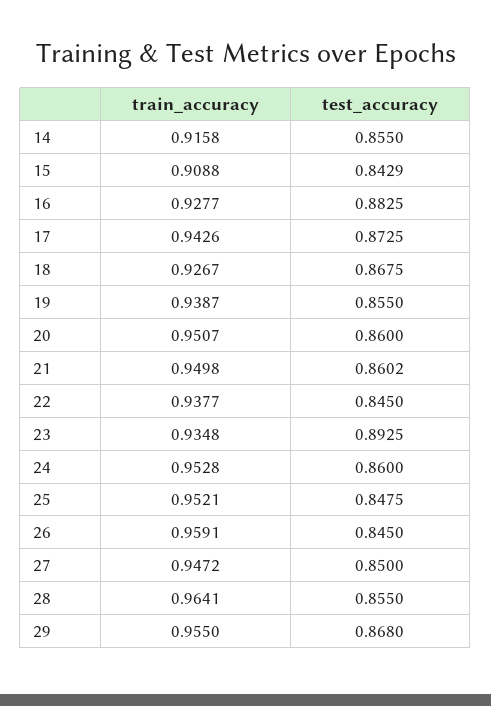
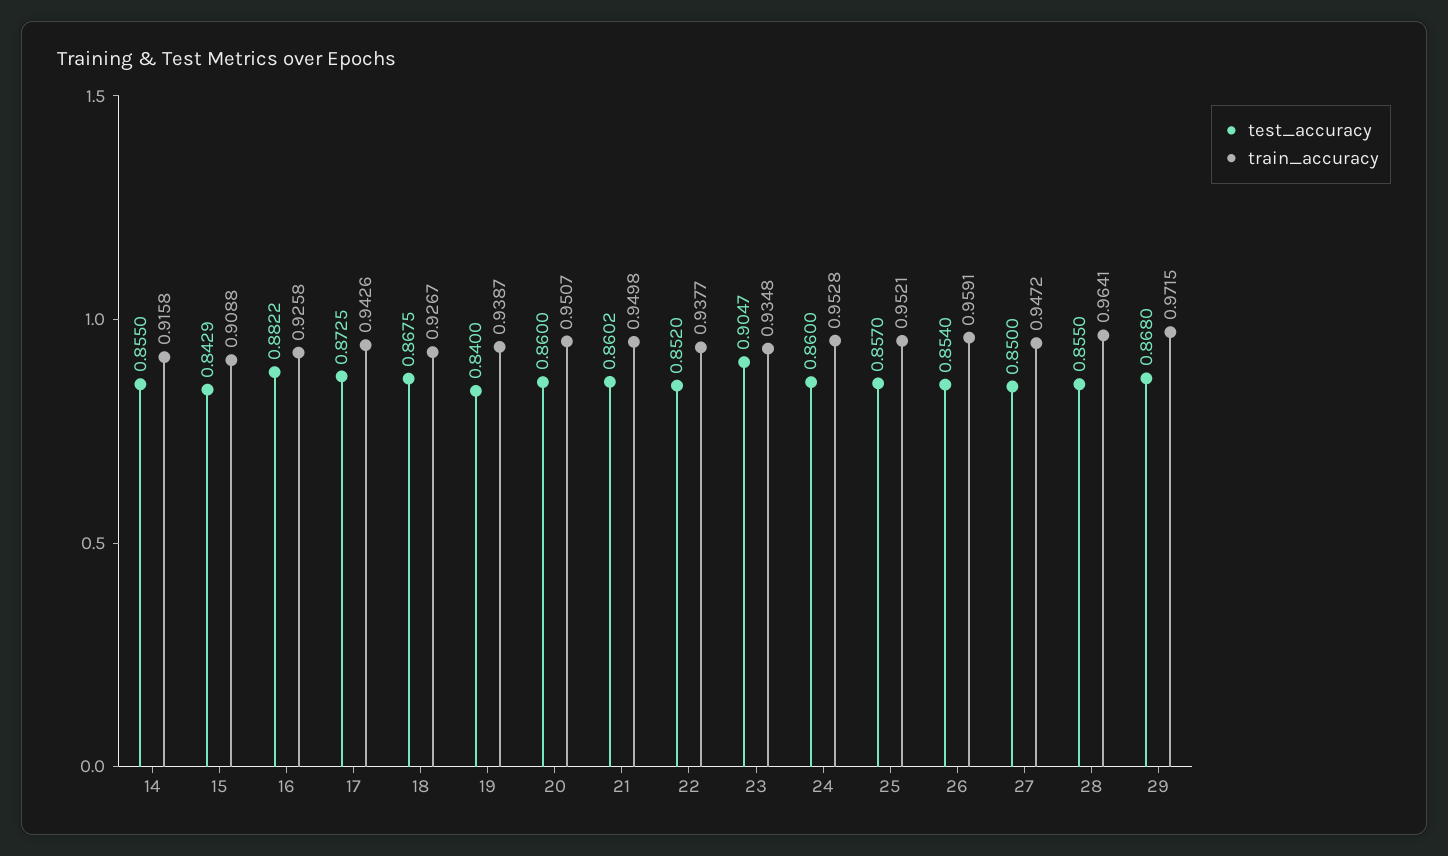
train_accuracy, 16: 0.9277 -> 0.9258
test_accuracy, 16: 0.8825 -> 0.8822
test_accuracy, 19: 0.855 -> 0.84
test_accuracy, 22: 0.845 -> 0.852
test_accuracy, 23: 0.8925 -> 0.9047
test_accuracy, 25: 0.8475 -> 0.857
test_accuracy, 26: 0.845 -> 0.854
train_accuracy, 29: 0.955 -> 0.9715

